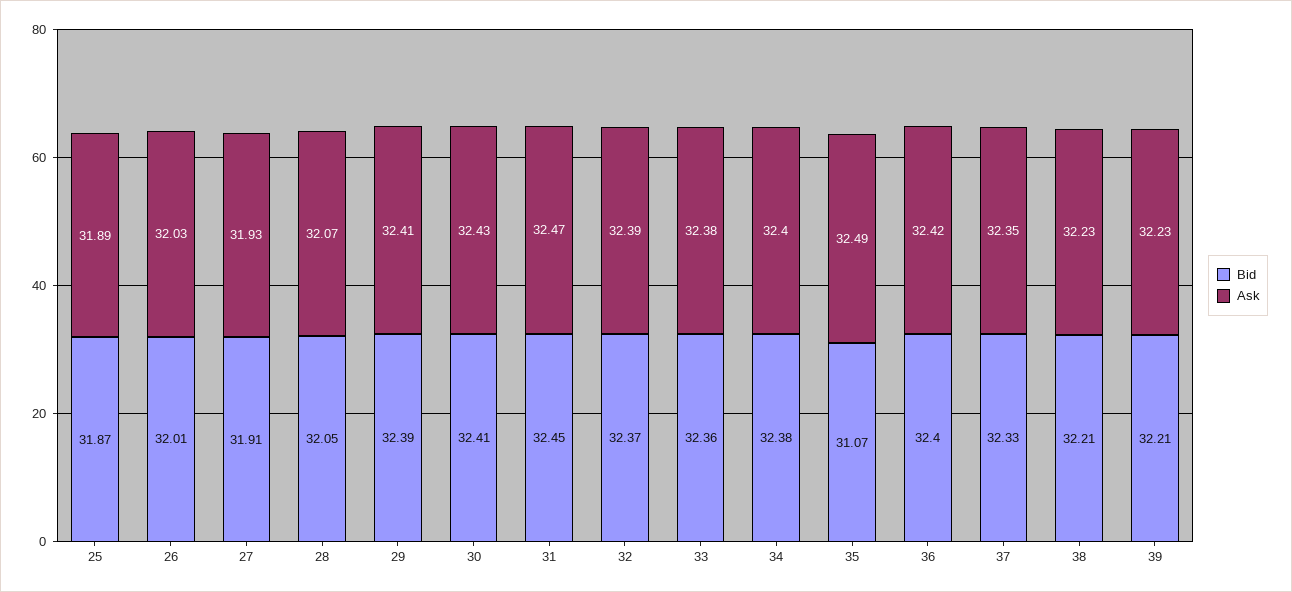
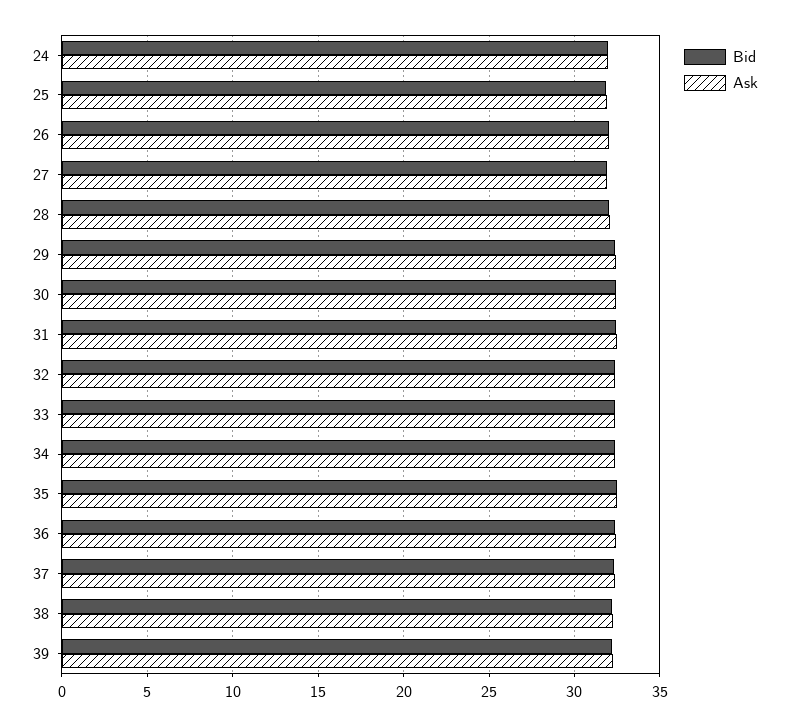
Bid, 35: 31.07 -> 32.5
Bid, 24: none -> 32
Ask, 24: none -> 32

